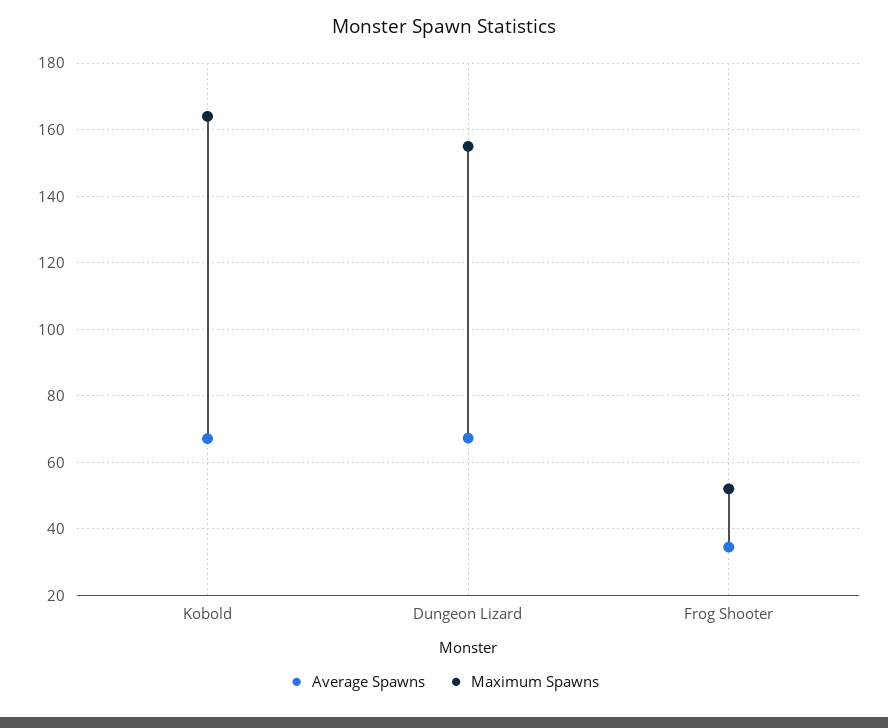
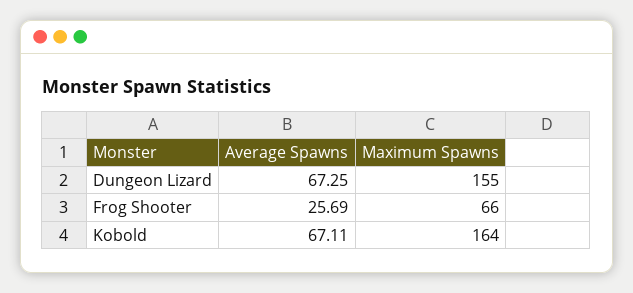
Average Spawns, Frog Shooter: 34 -> 25.69
Maximum Spawns, Frog Shooter: 52 -> 66

